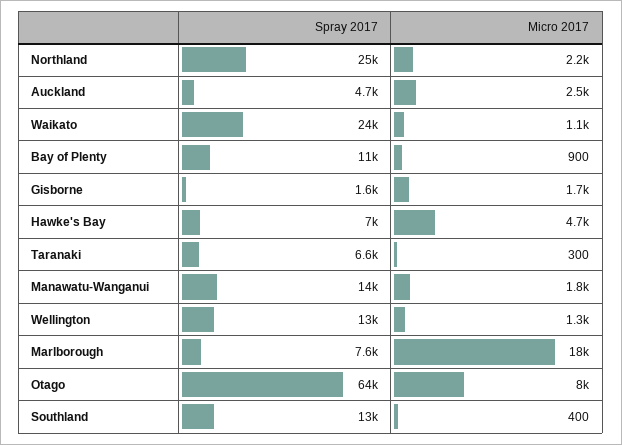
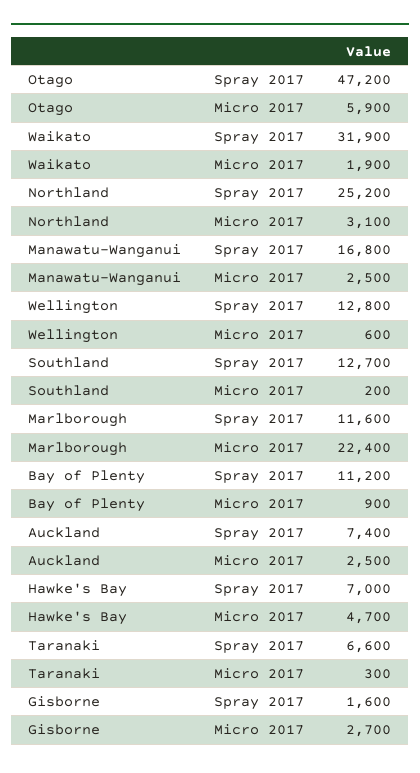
Micro 2017, Northland: 2200 -> 3100
Spray 2017, Auckland: 4700 -> 7400
Spray 2017, Waikato: 24000 -> 31900
Micro 2017, Waikato: 1100 -> 1900
Micro 2017, Gisborne: 1700 -> 2700
Spray 2017, Manawatu-Wanganui: 14000 -> 16800
Micro 2017, Manawatu-Wanganui: 1800 -> 2500
Micro 2017, Wellington: 1300 -> 600
Spray 2017, Marlborough: 7600 -> 11600
Micro 2017, Marlborough: 18000 -> 22400
Spray 2017, Otago: 64000 -> 47200
Micro 2017, Otago: 8000 -> 5900
Micro 2017, Southland: 400 -> 200

